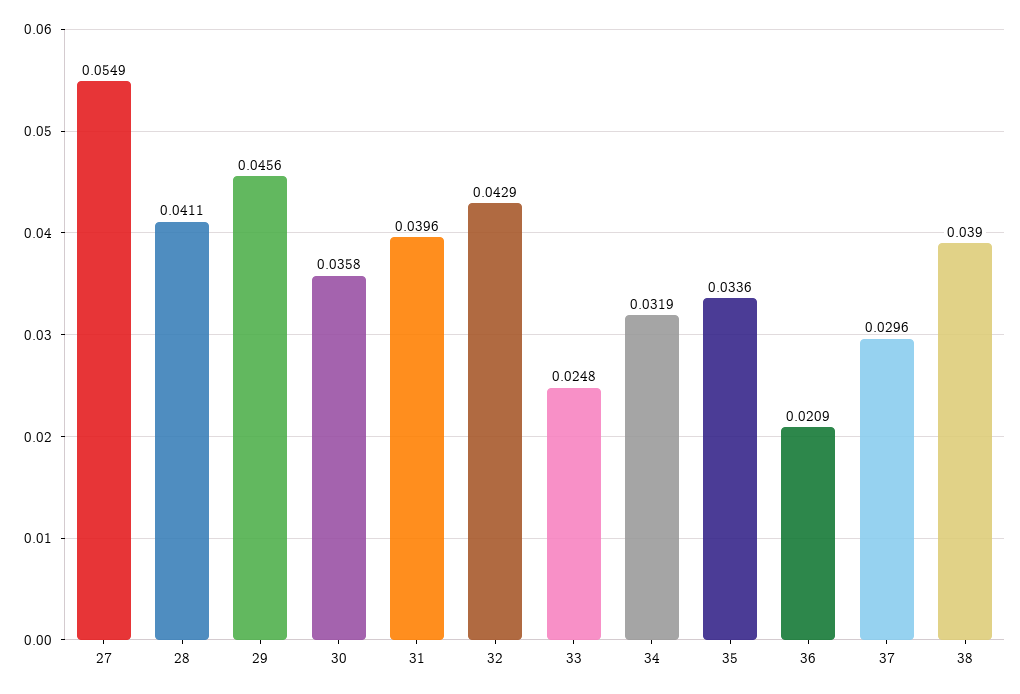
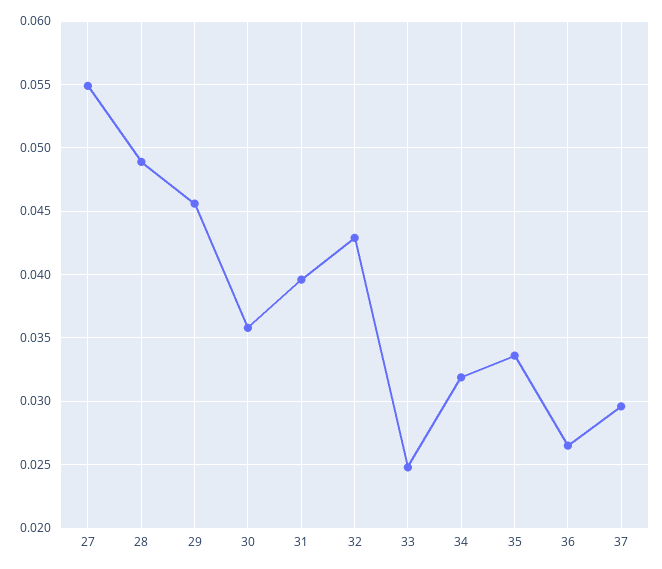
28: 0.0411 -> 0.049
36: 0.0209 -> 0.0265
38: 0.039 -> none

